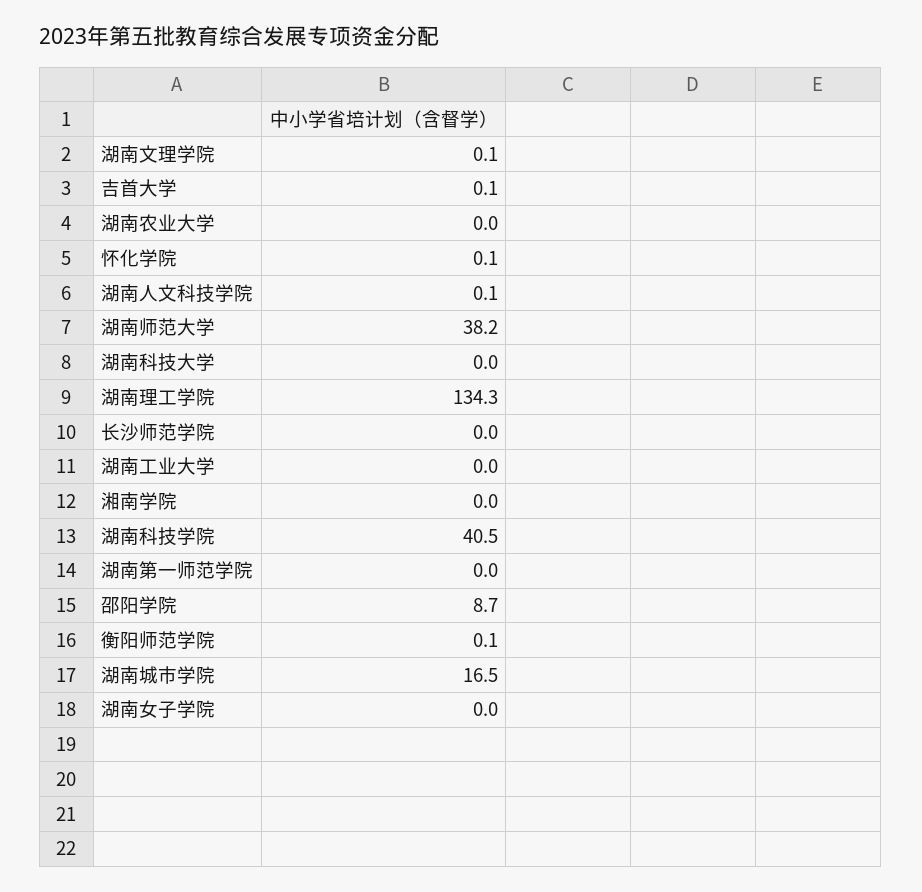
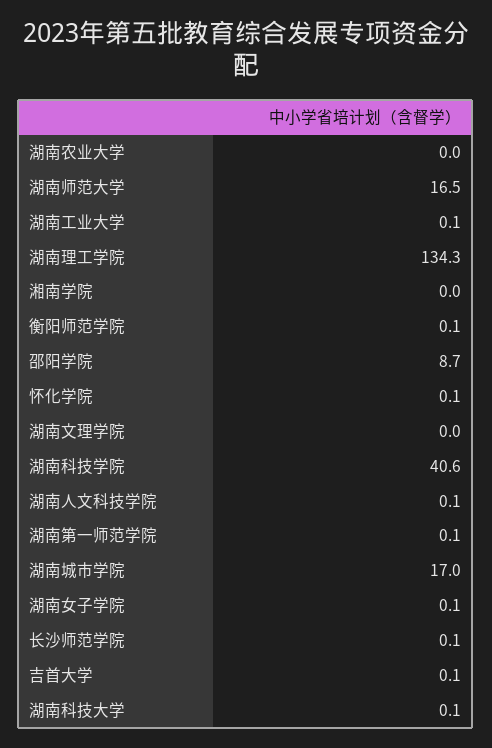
湖南文理学院: 0.1 -> 0
湖南师范大学: 38.2 -> 16.5
湖南科技大学: 0 -> 0.1
长沙师范学院: 0 -> 0.1
湖南工业大学: 0 -> 0.1
湖南科技学院: 40.5 -> 40.6
湖南第一师范学院: 0 -> 0.1
湖南城市学院: 16.5 -> 17
湖南女子学院: 0 -> 0.1

